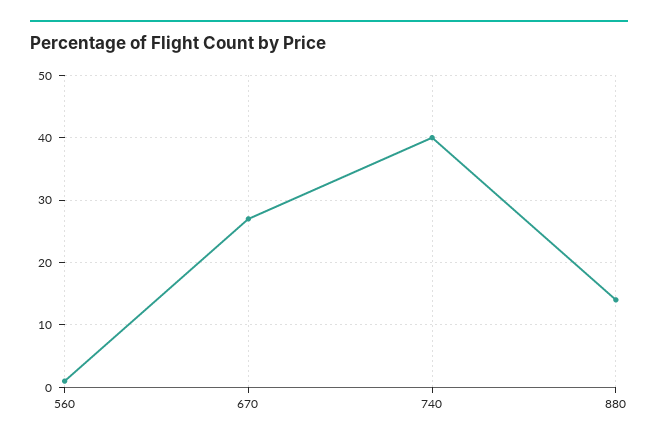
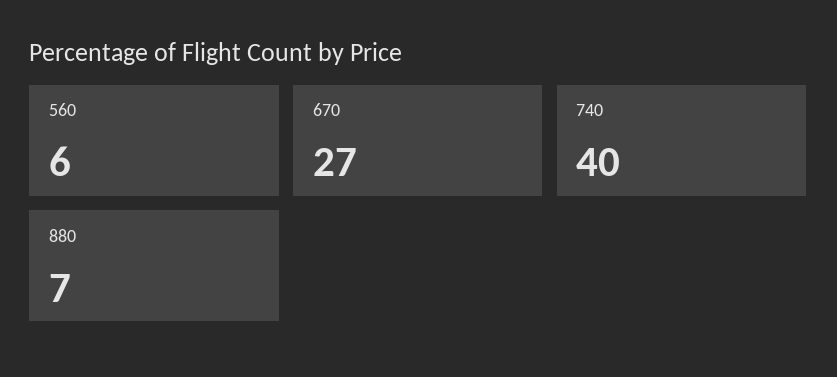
560: 1 -> 6
880: 14 -> 7

